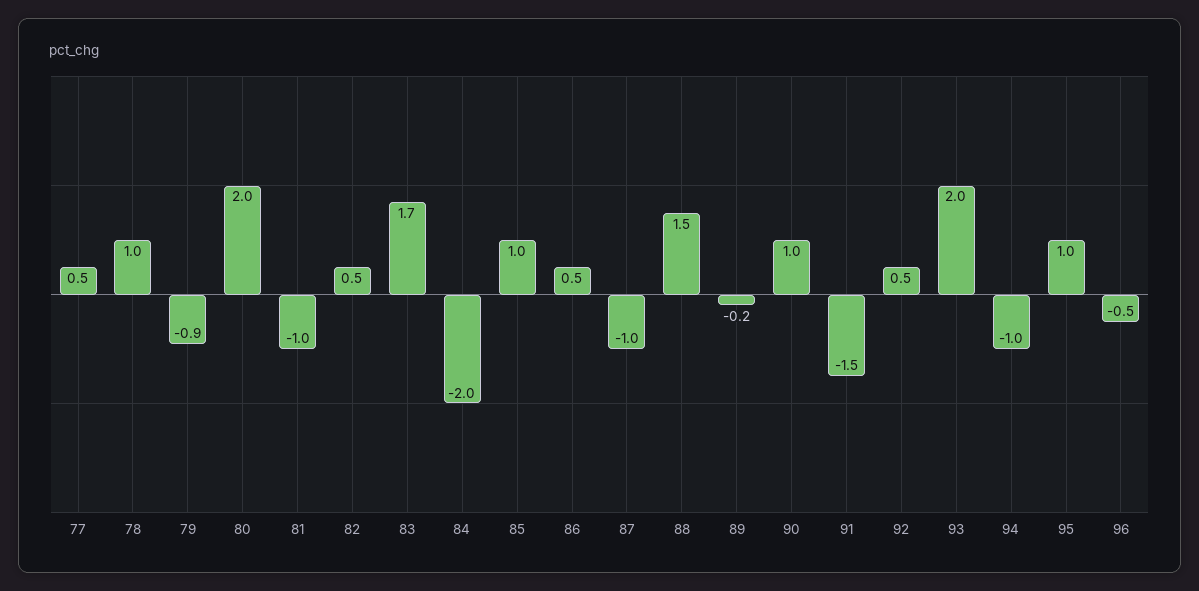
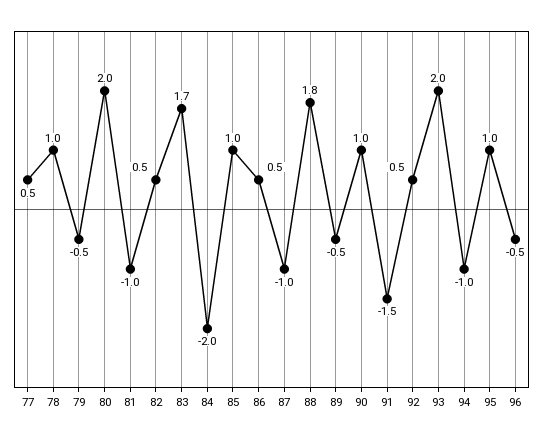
79: -0.9 -> -0.5
88: 1.5 -> 1.8
89: -0.2 -> -0.5

